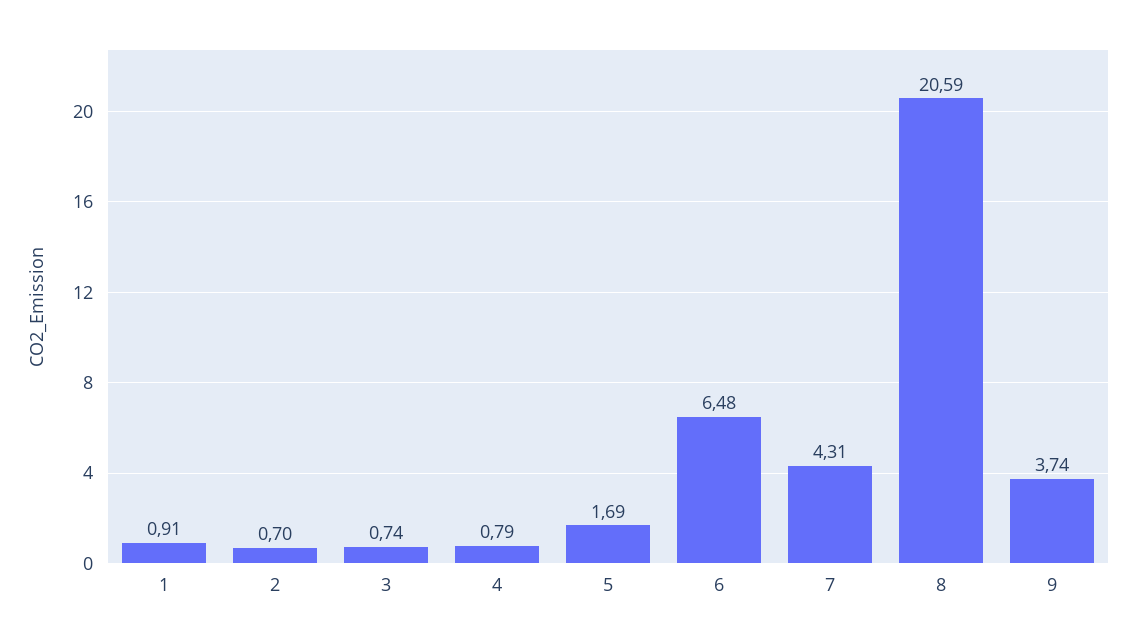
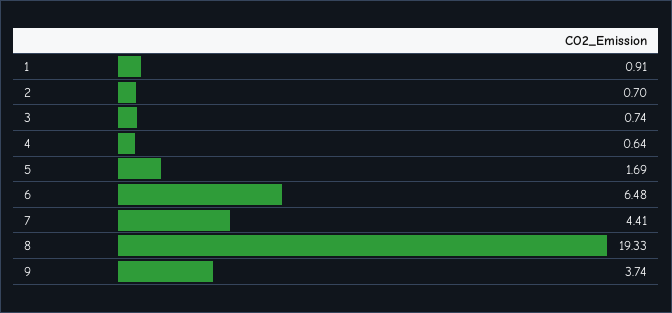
4: 0.79 -> 0.64
7: 4.31 -> 4.41
8: 20.59 -> 19.33

